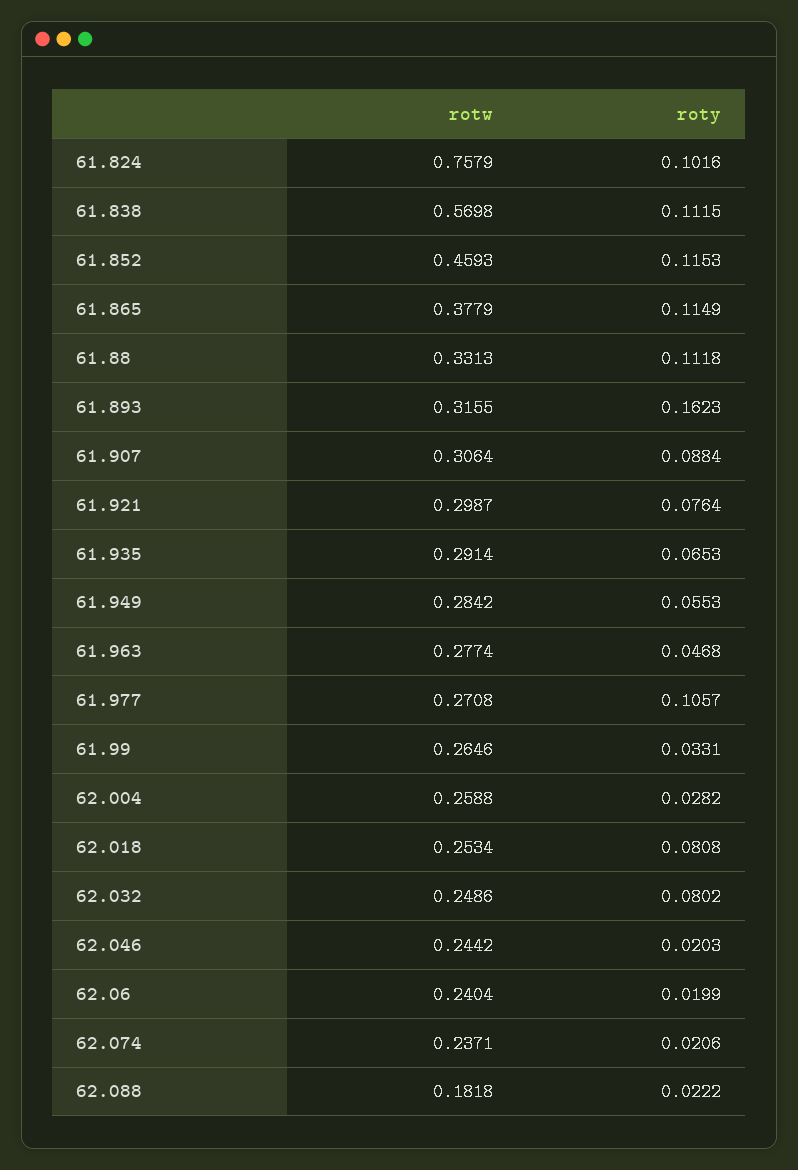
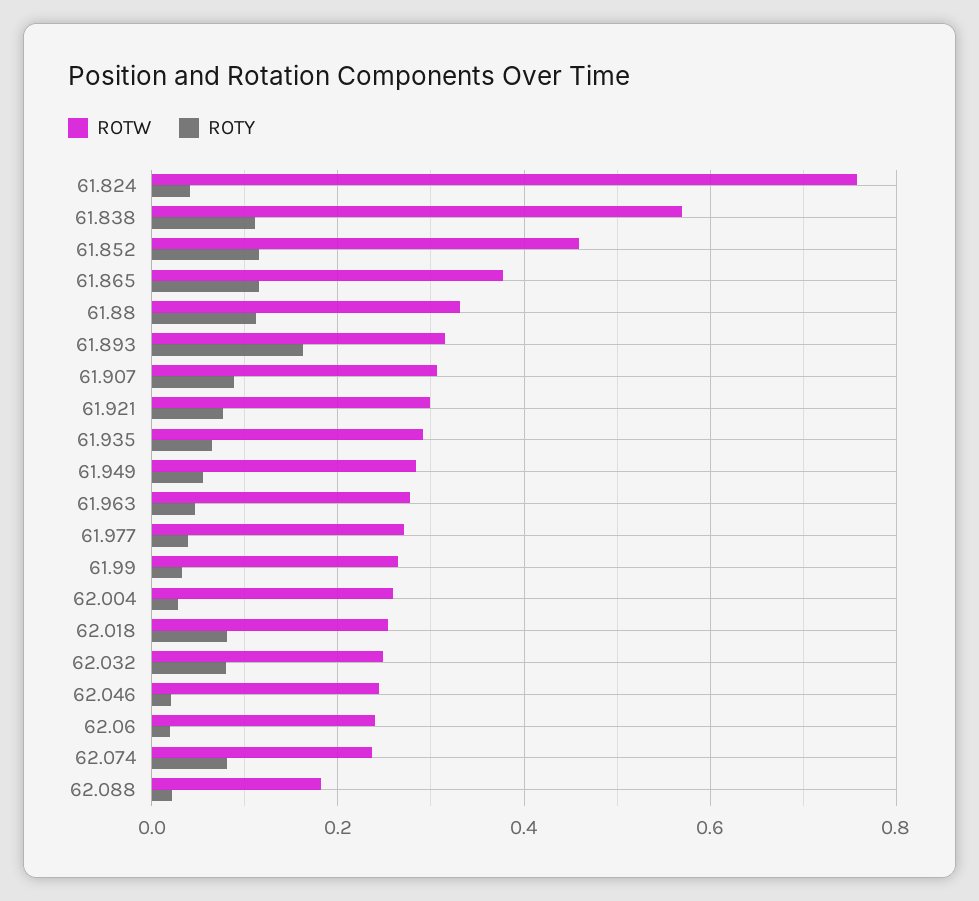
roty, 61.824: 0.1016 -> 0.04
roty, 61.977: 0.1057 -> 0.04
roty, 62.074: 0.0206 -> 0.08

